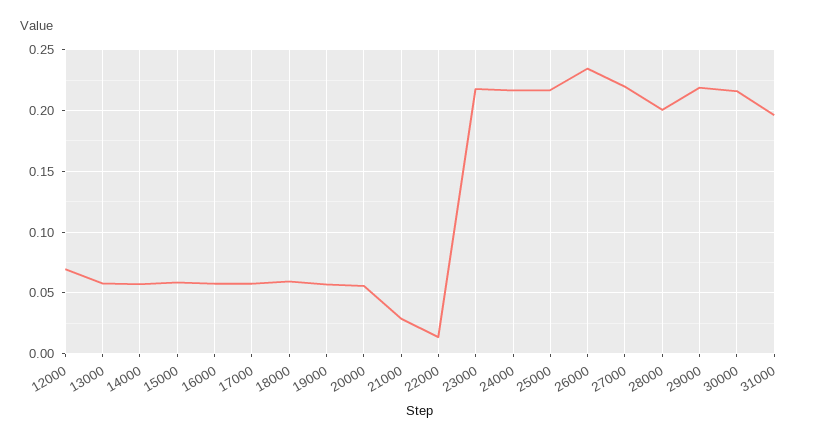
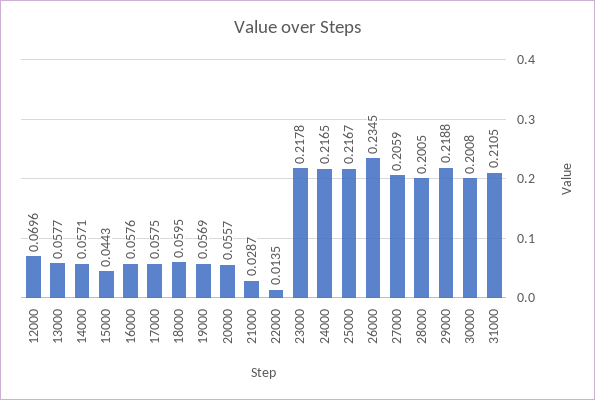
15000: 0.06 -> 0.0443
27000: 0.22 -> 0.2059
30000: 0.215 -> 0.2008
31000: 0.195 -> 0.2105

